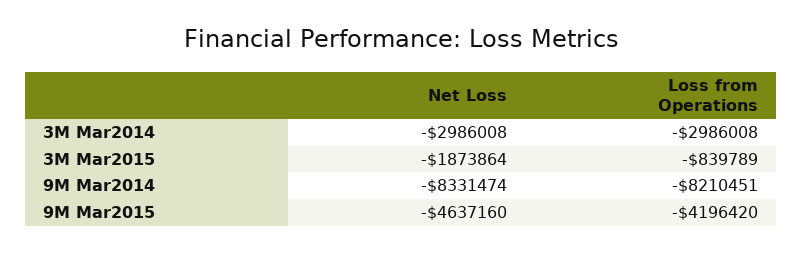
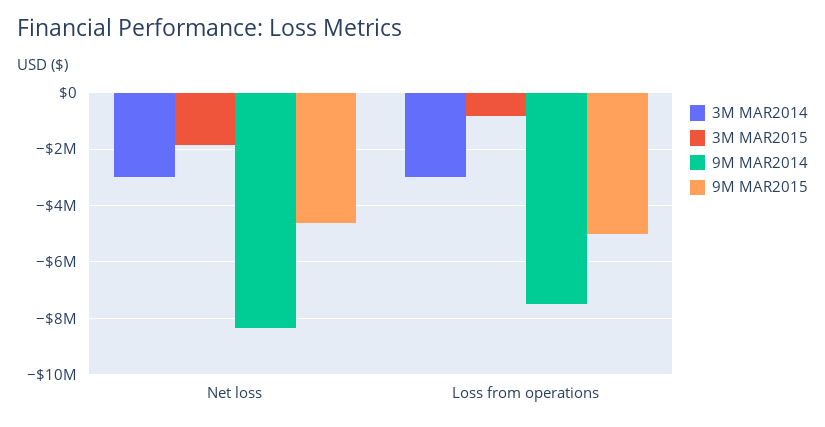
9M Mar2014, Loss from Operations: -8210451 -> -7500000
9M Mar2015, Loss from Operations: -4196420 -> -5000000

